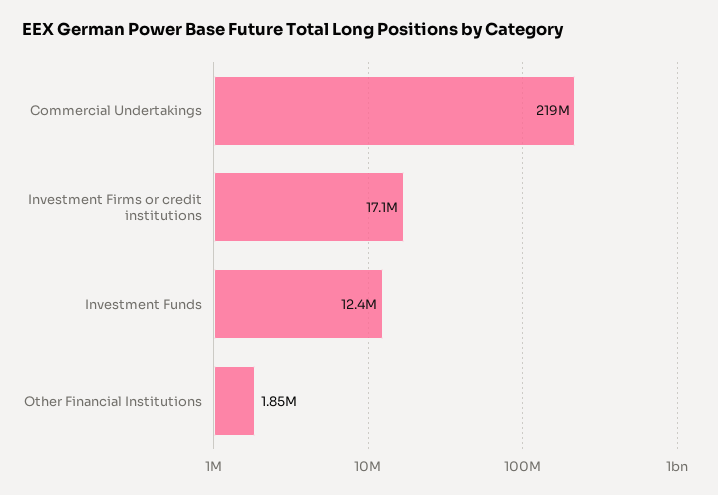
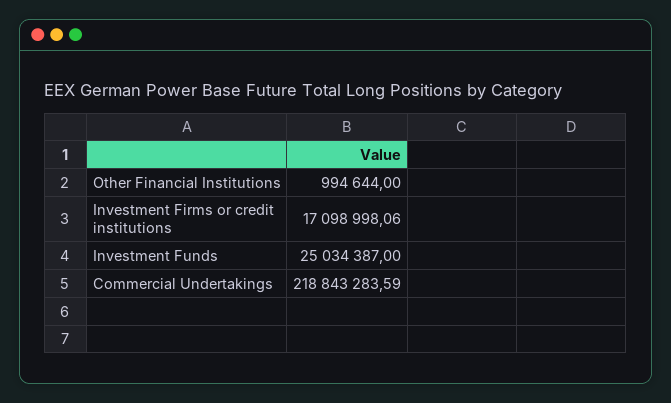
Investment Funds: 12400000 -> 25034387
Other Financial Institutions: 1850000 -> 994644

